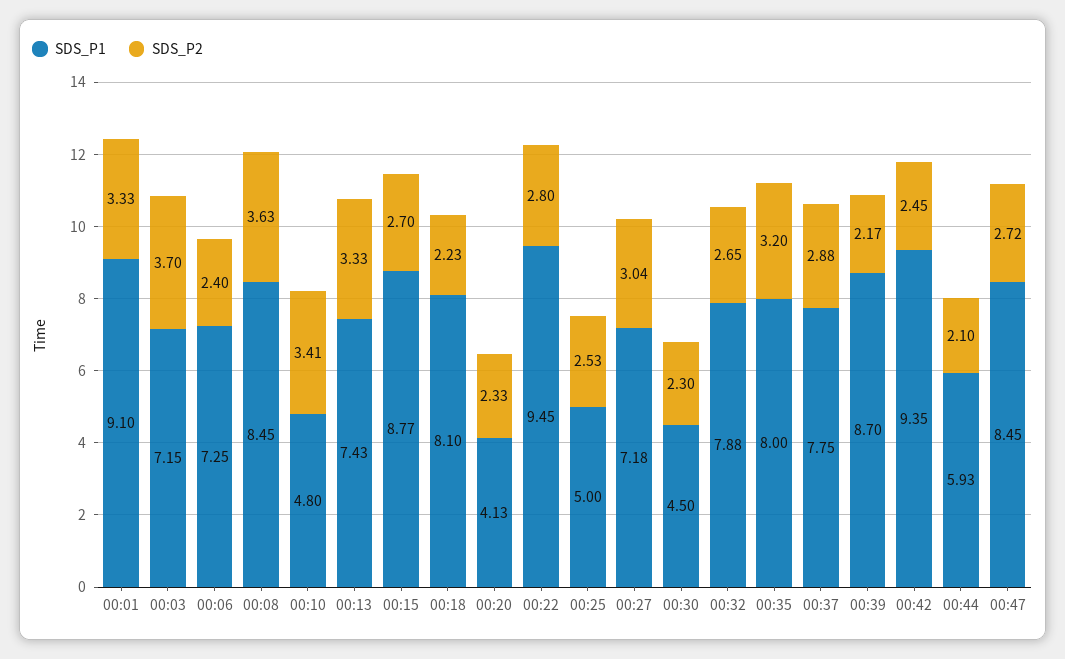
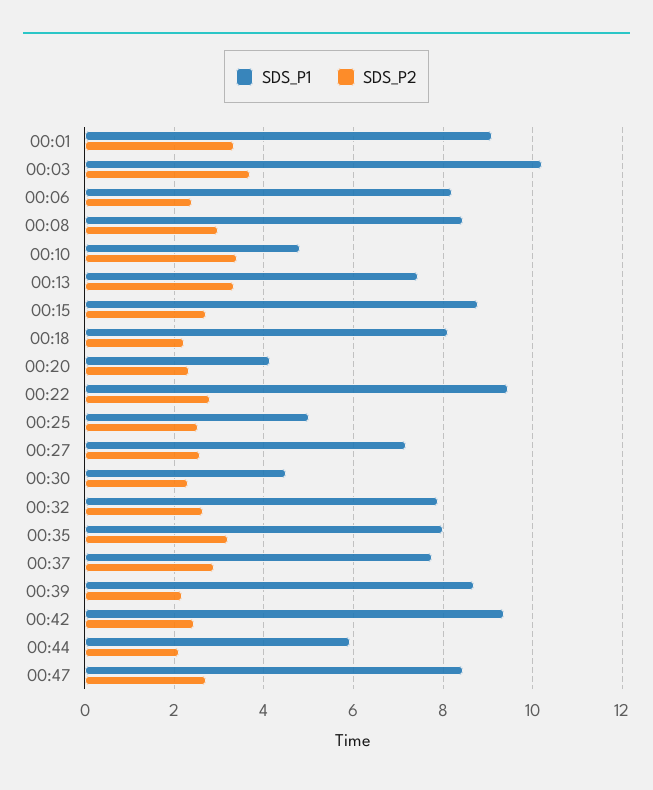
SDS_P1, 00:03: 7.15 -> 10.2
SDS_P1, 00:06: 7.25 -> 8.2
SDS_P2, 00:08: 3.63 -> 3
SDS_P2, 00:27: 3.04 -> 2.6

